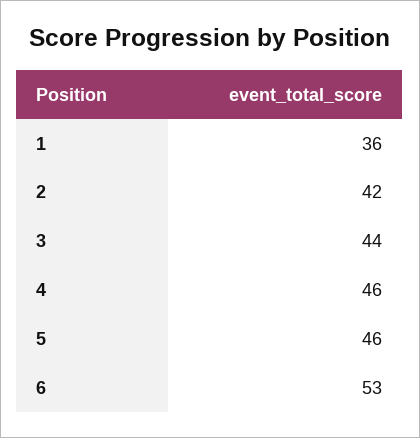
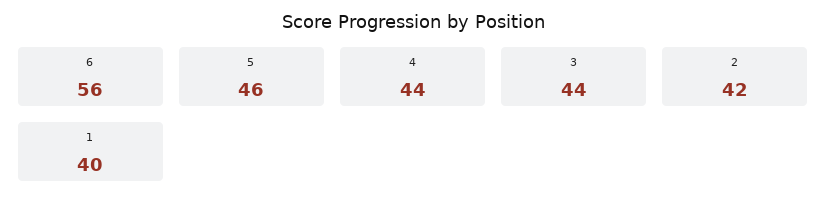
1: 36 -> 40
4: 46 -> 44
6: 53 -> 56

